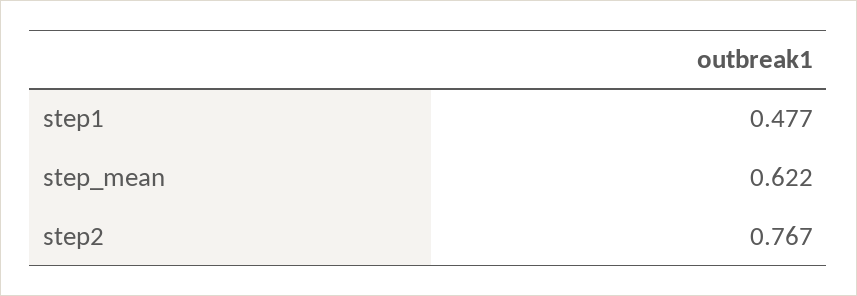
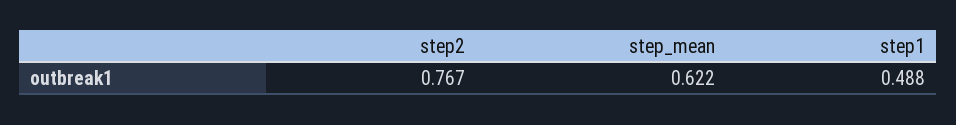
step1: 0.477 -> 0.488

